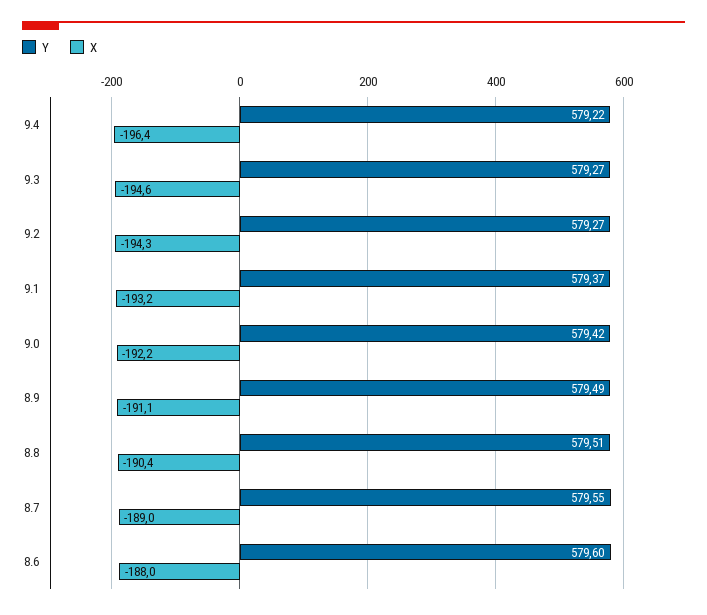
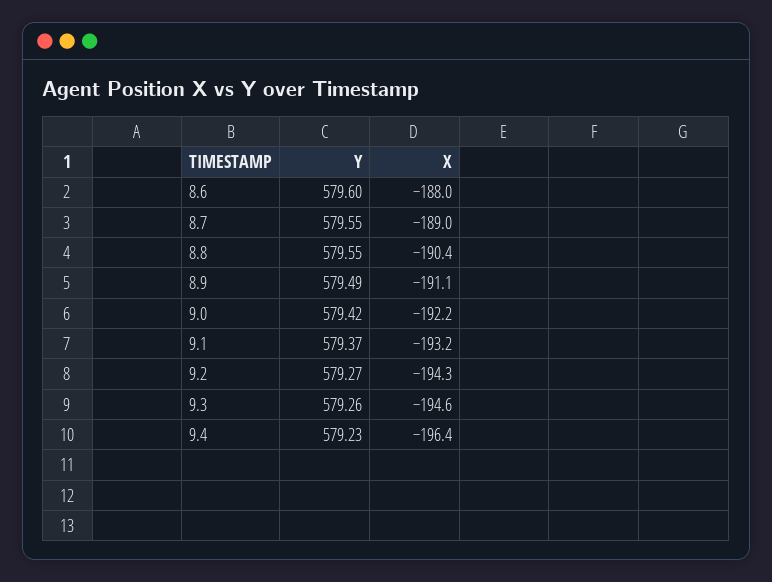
Y, 9.4: 579.22 -> 579.23
Y, 9.3: 579.27 -> 579.26
Y, 8.8: 579.51 -> 579.55

